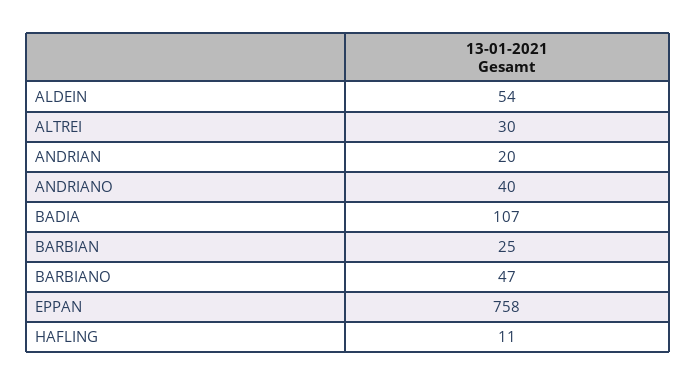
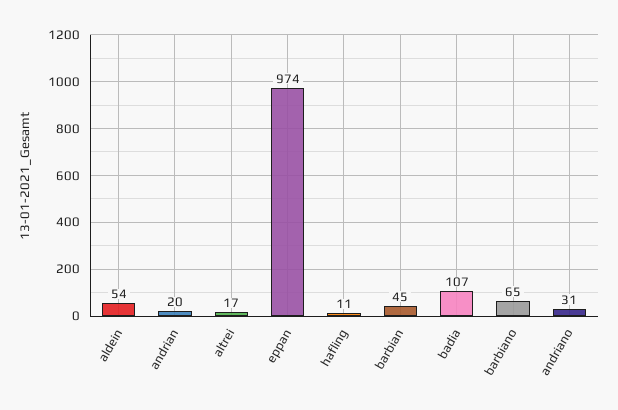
ALTREI: 30 -> 17
ANDRIANO: 40 -> 31
BARBIAN: 25 -> 45
BARBIANO: 47 -> 65
EPPAN: 758 -> 974

